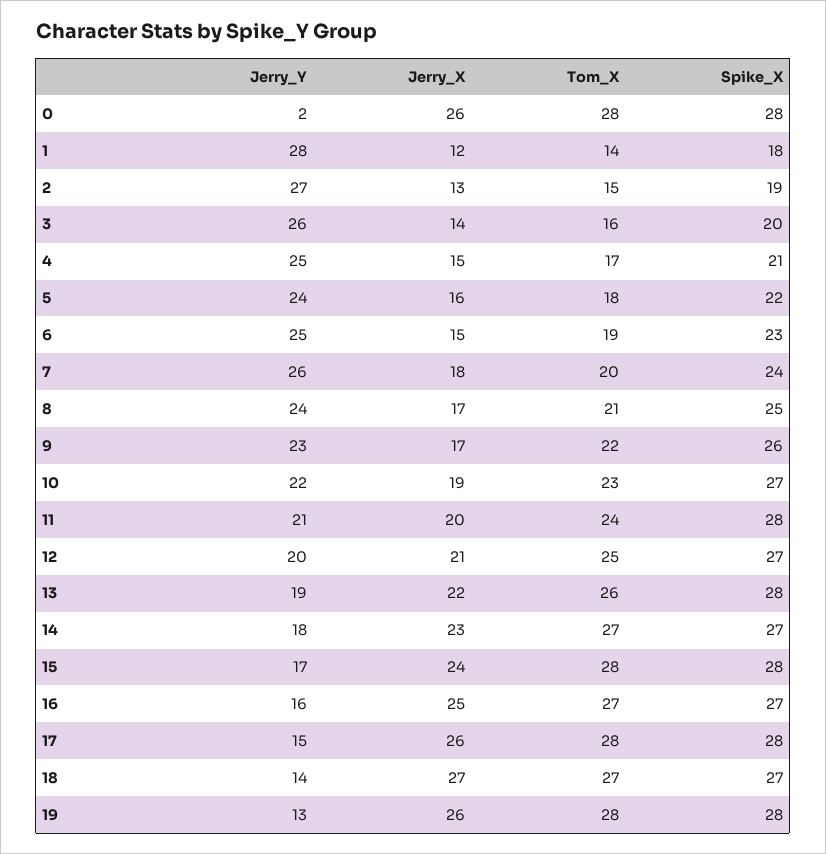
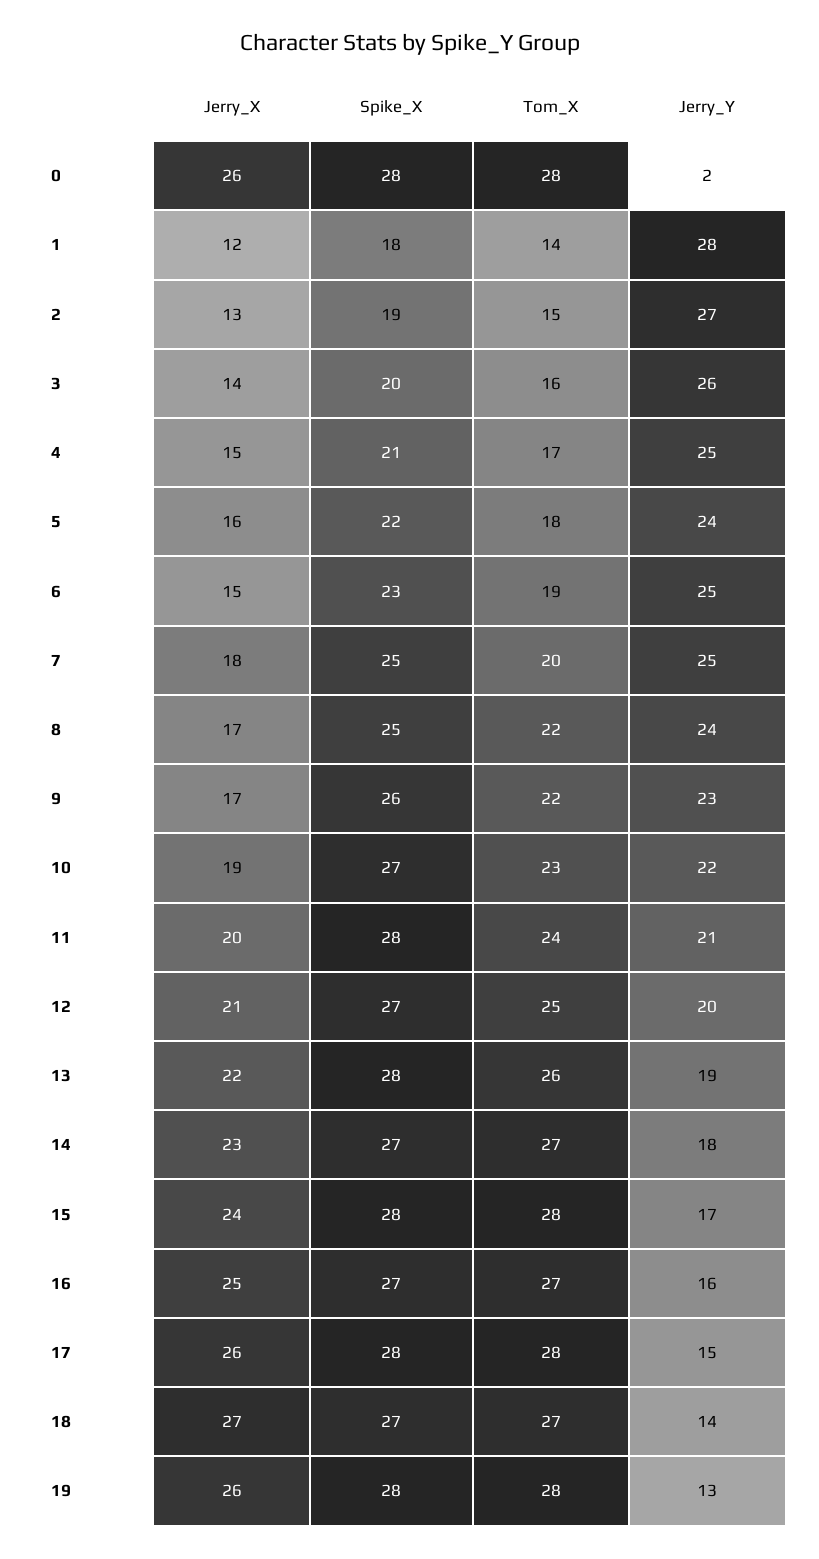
Jerry_Y, 7: 26 -> 25
Spike_X, 7: 24 -> 25
Tom_X, 8: 21 -> 22

